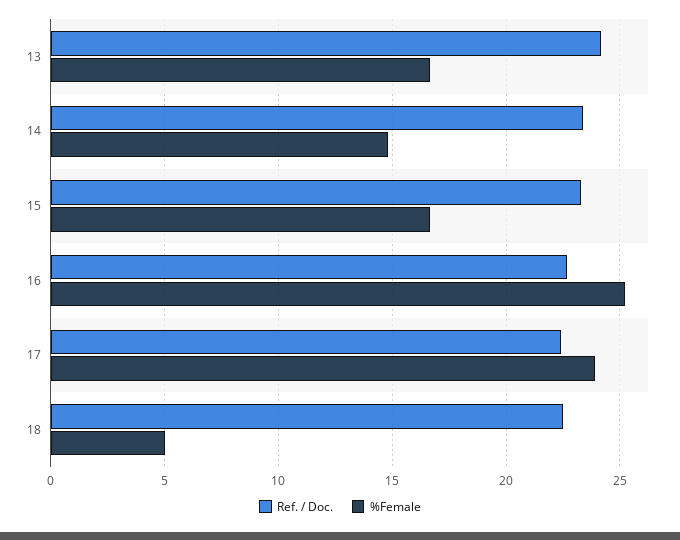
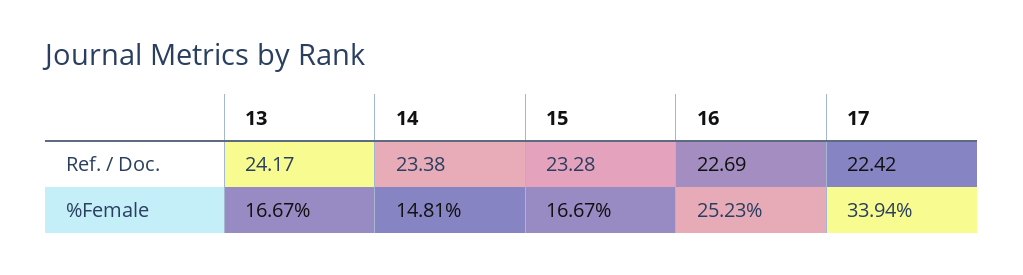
%Female, 17: 24 -> 33.94
Ref. / Doc., 18: 22.5 -> none
%Female, 18: 5 -> none

